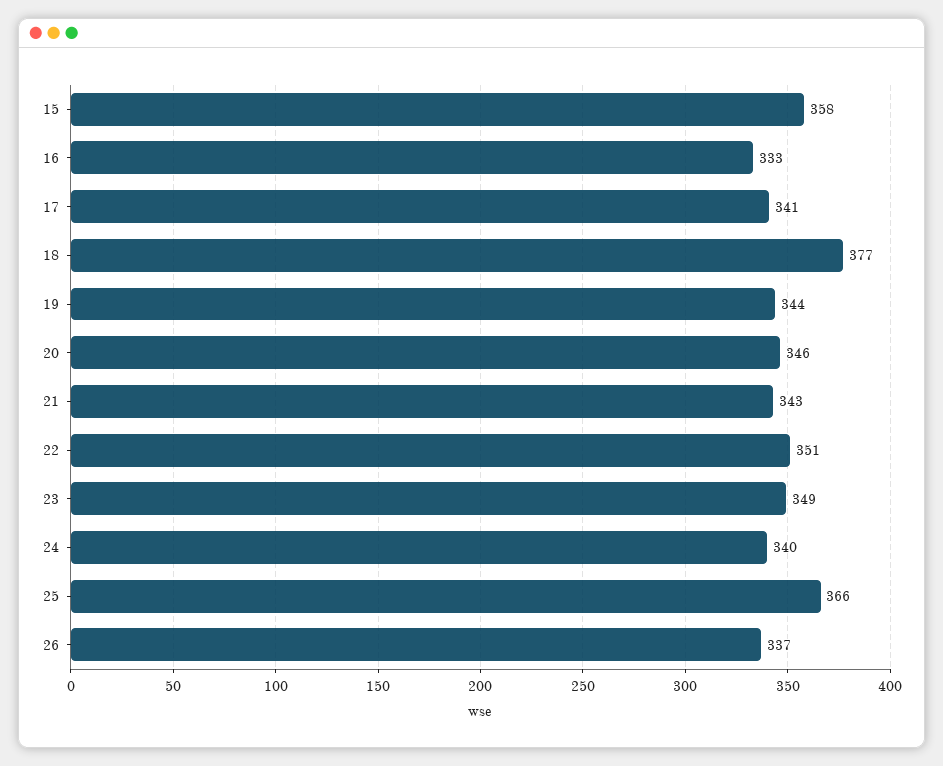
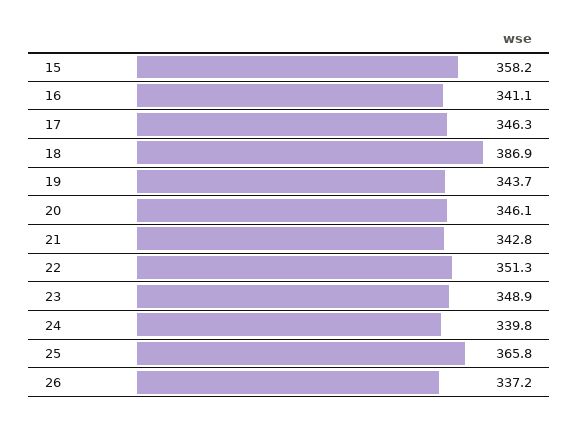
16: 333 -> 341.1
17: 341 -> 346.3
18: 377 -> 386.9

